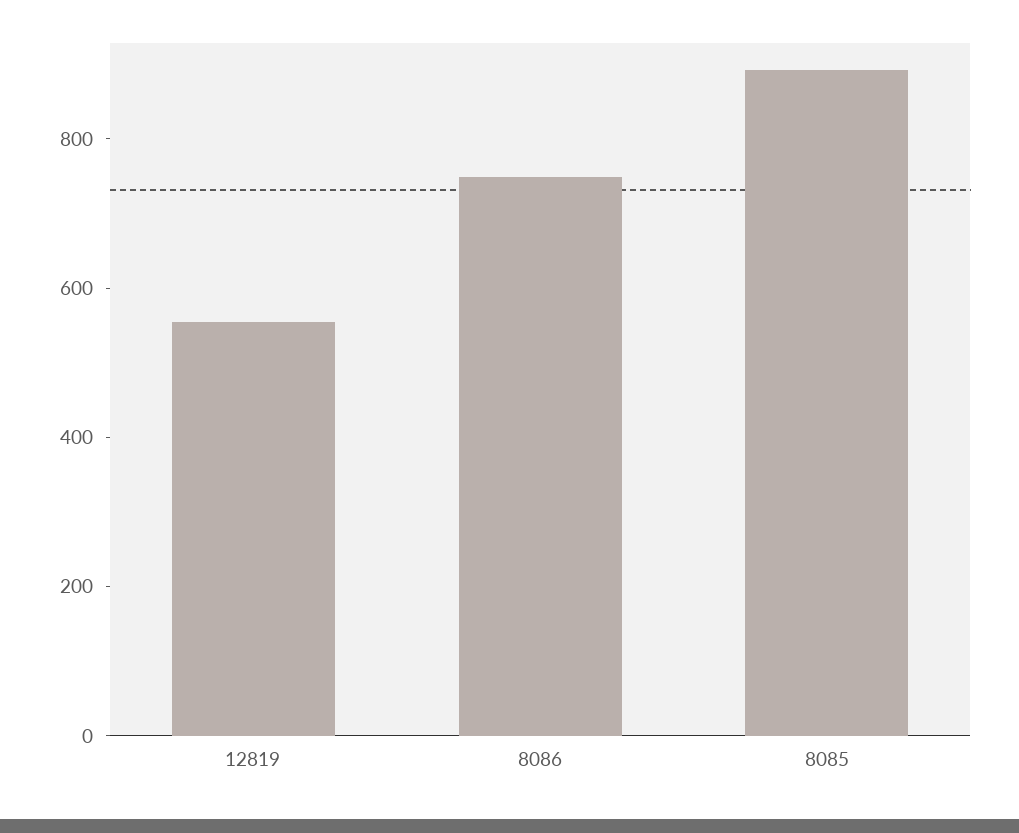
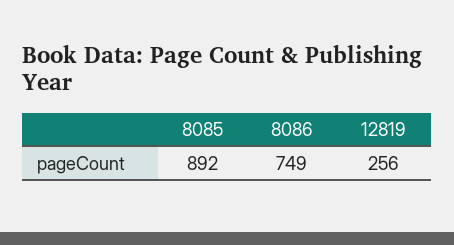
12819: 550 -> 256

